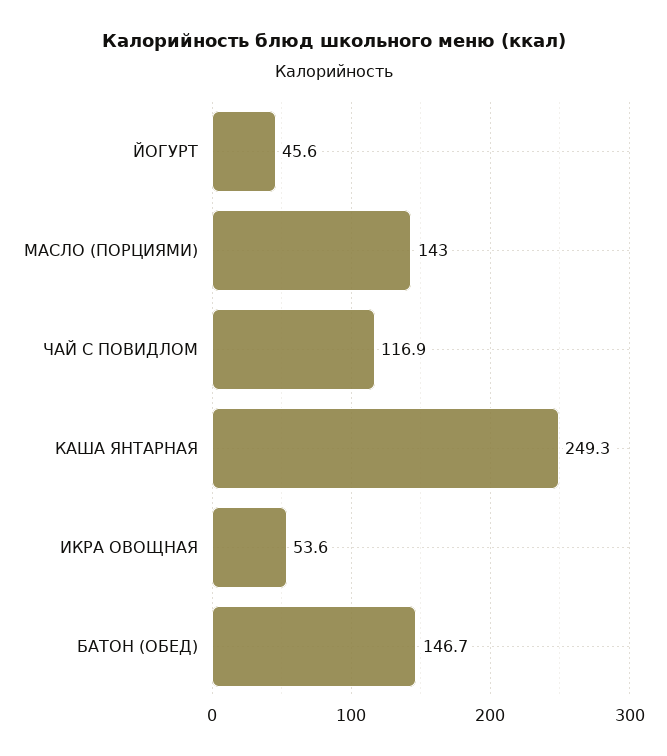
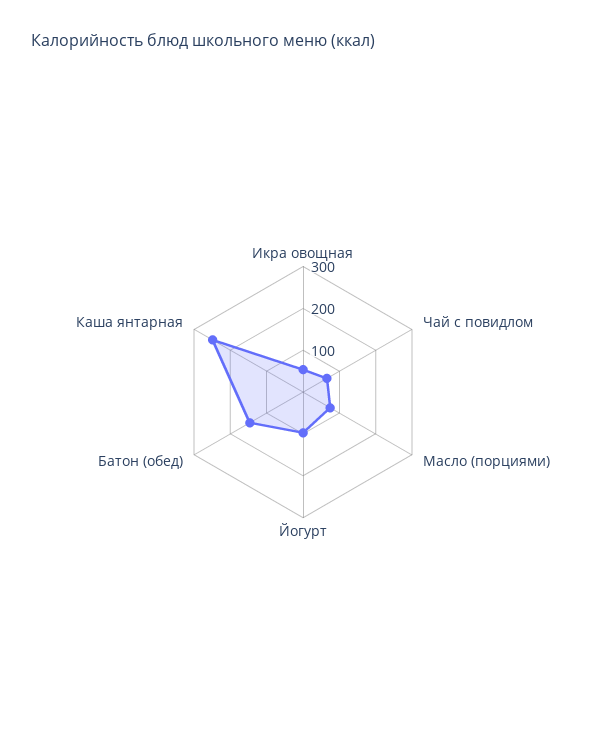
ЙОГУРТ: 45.6 -> 100
МАСЛО (ПОРЦИЯМИ): 143 -> 80
ЧАЙ С ПОВИДЛОМ: 116.9 -> 60

